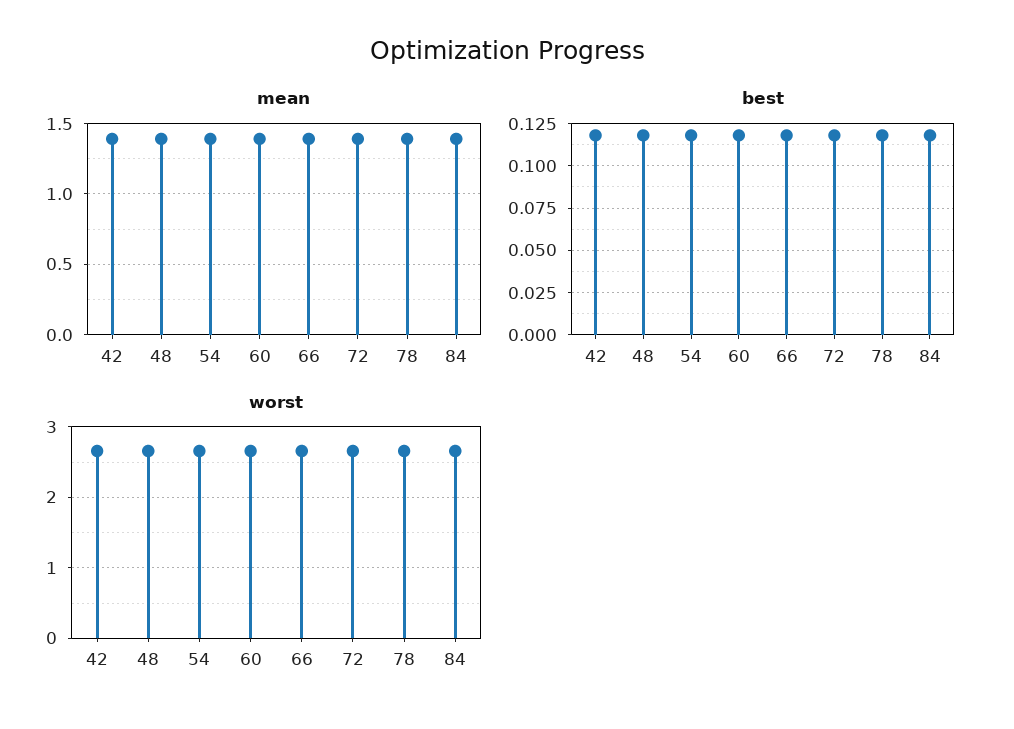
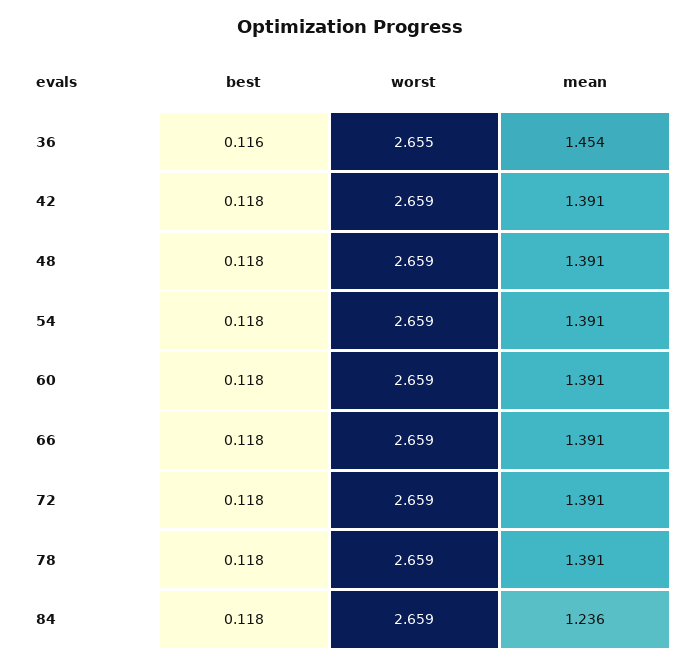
mean, 84: 1.4 -> 1.236
best, 36: none -> 0.116
worst, 36: none -> 2.655
mean, 36: none -> 1.454

